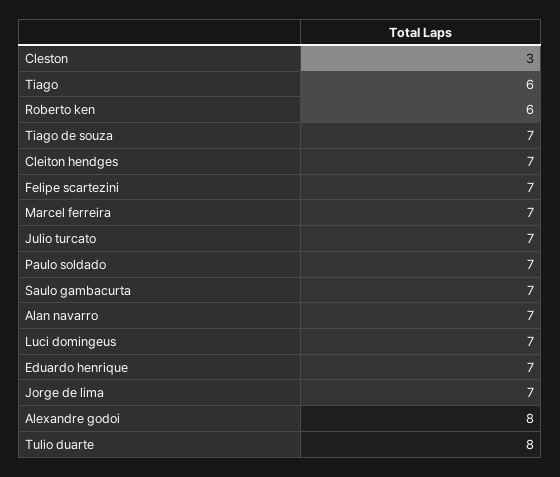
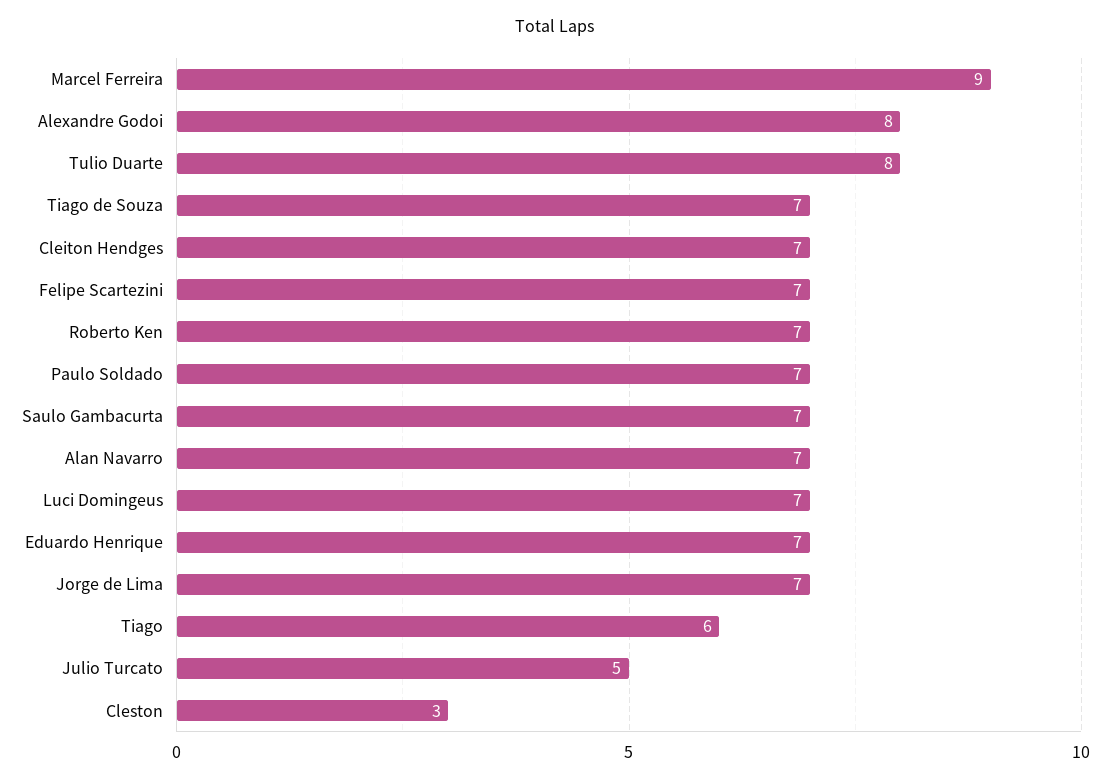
Roberto ken: 6 -> 7
Marcel ferreira: 7 -> 9
Julio turcato: 7 -> 5

